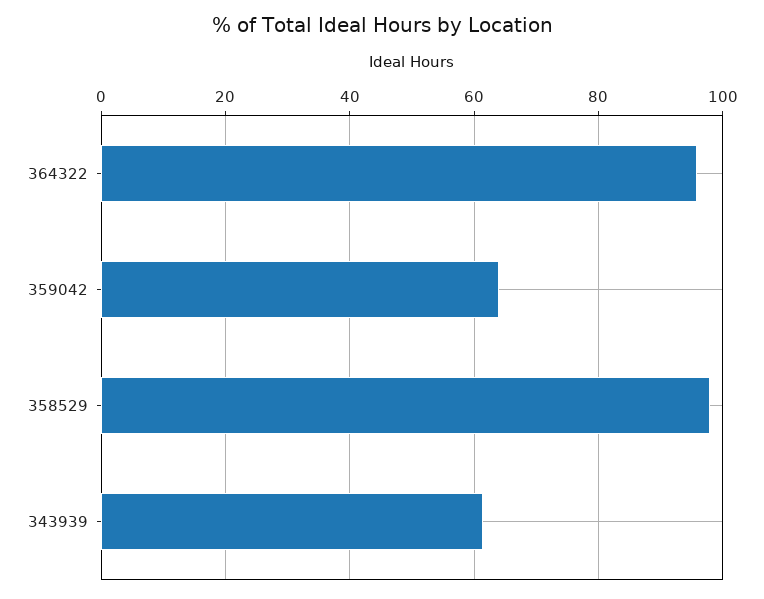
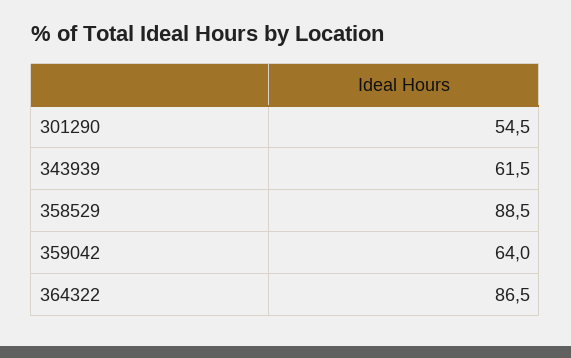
364322: 96 -> 86.5
358529: 98 -> 88.5
301290: none -> 54.5

